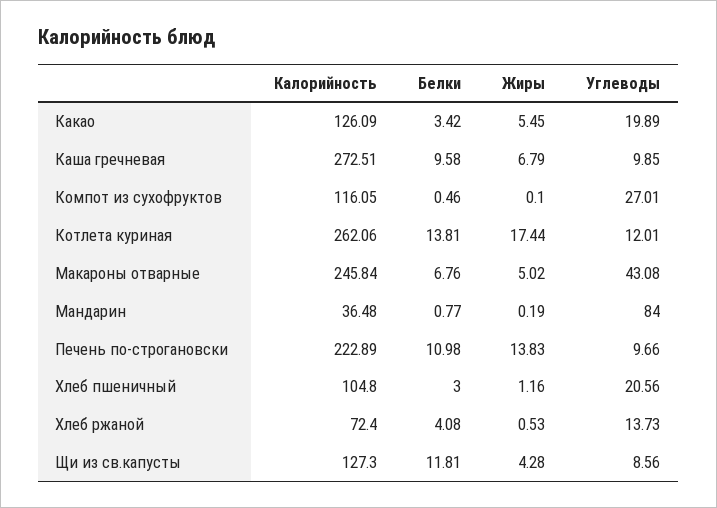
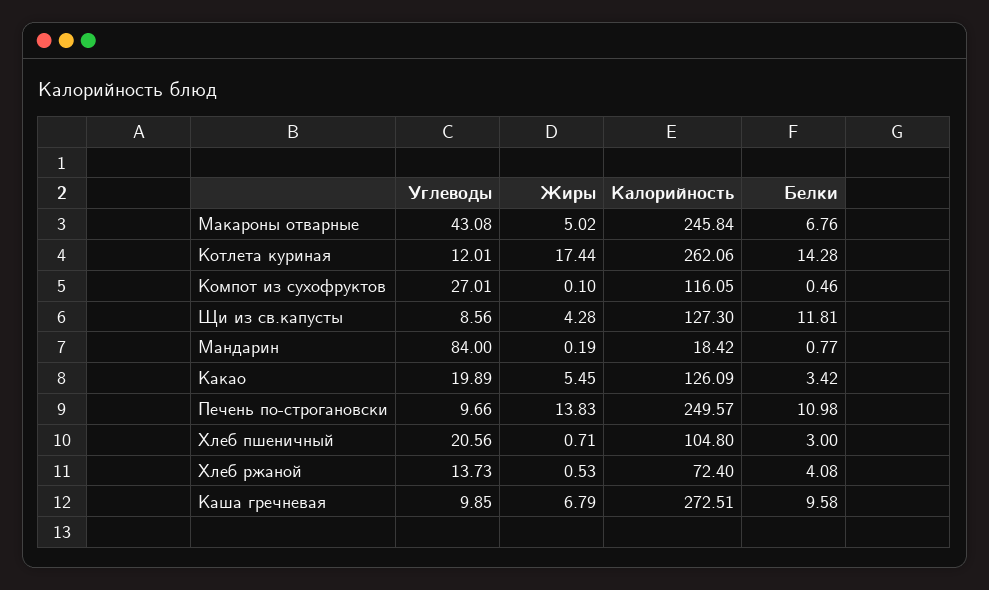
Белки, Котлета куриная: 13.81 -> 14.28
Калорийность, Мандарин: 36.48 -> 18.42
Калорийность, Печень по-строгановски: 222.89 -> 249.57
Жиры, Хлеб пшеничный: 1.16 -> 0.71

